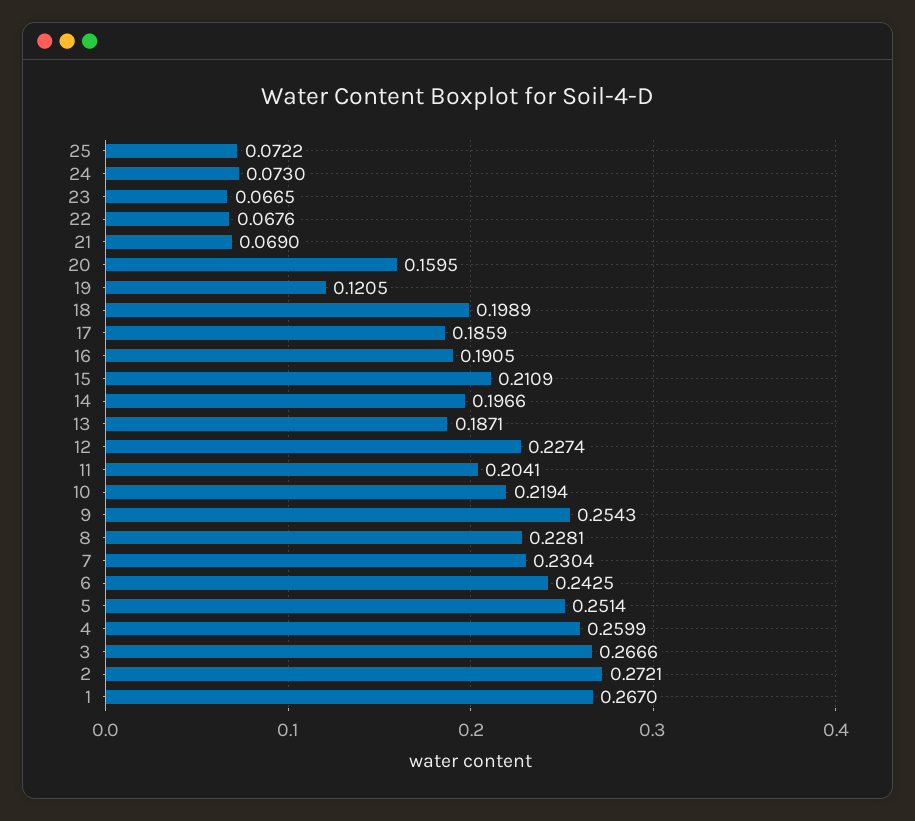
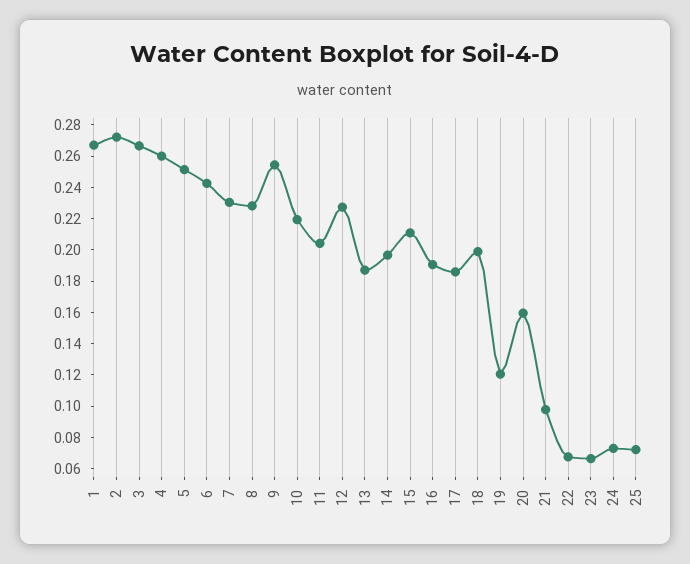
21: 0.069 -> 0.1

